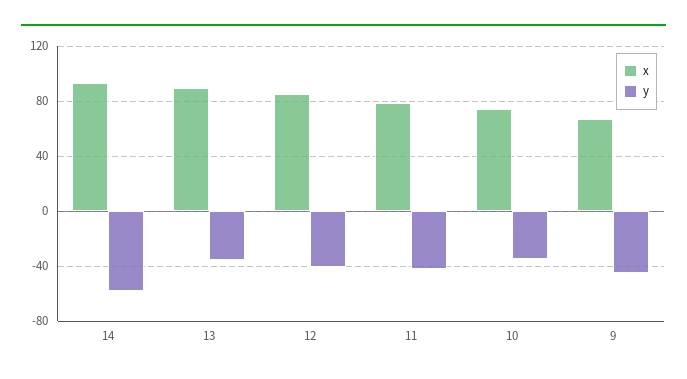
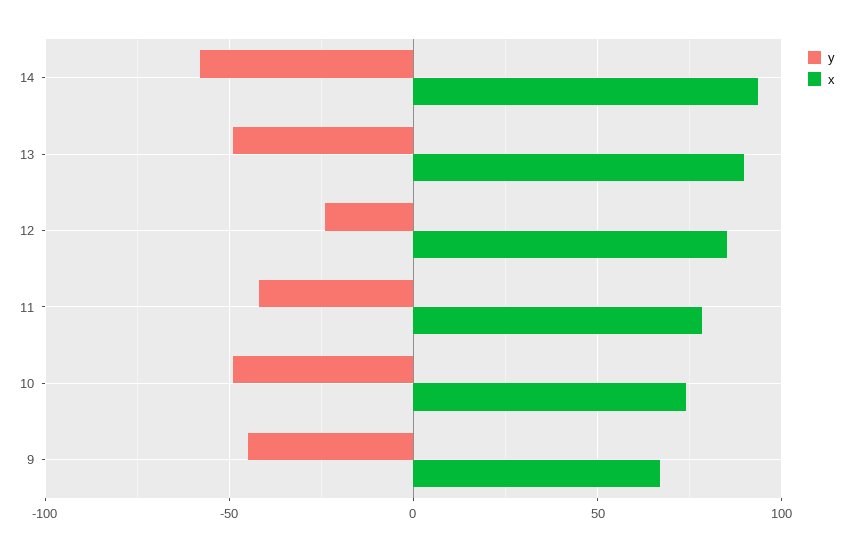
y, 13: -35 -> -50
y, 12: -40 -> -25
y, 10: -35 -> -50

